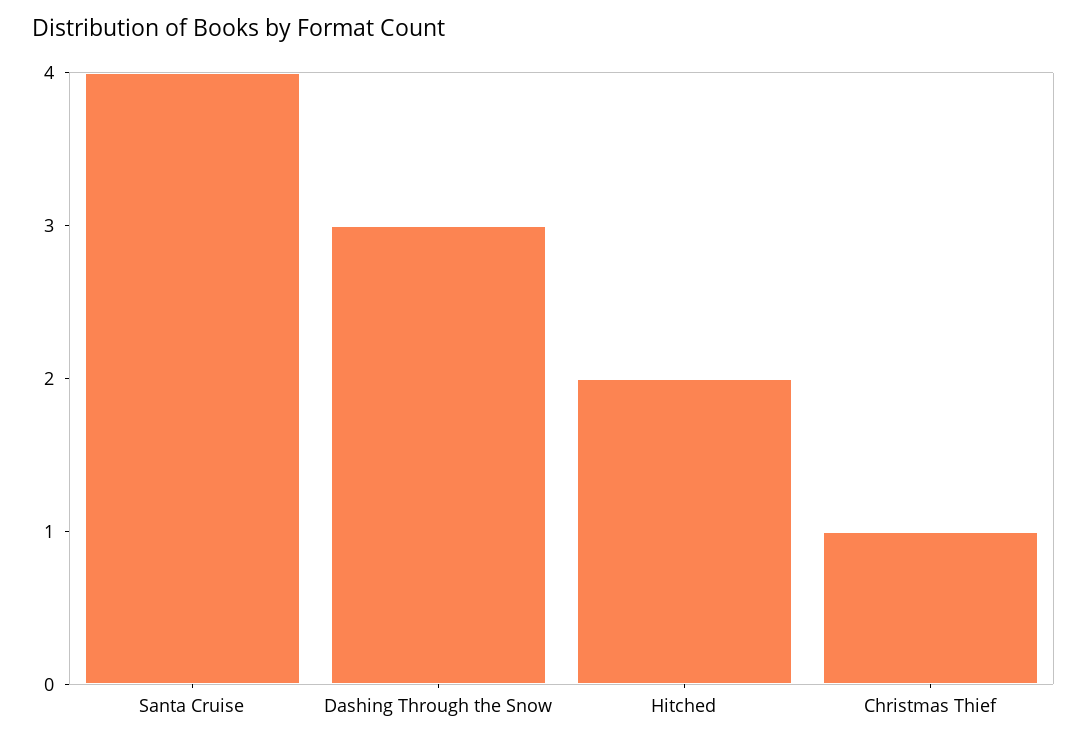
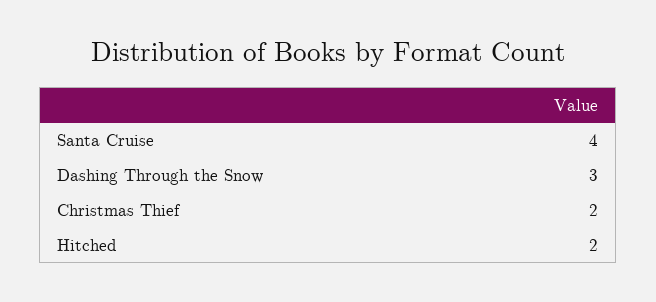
Christmas Thief: 1 -> 2

